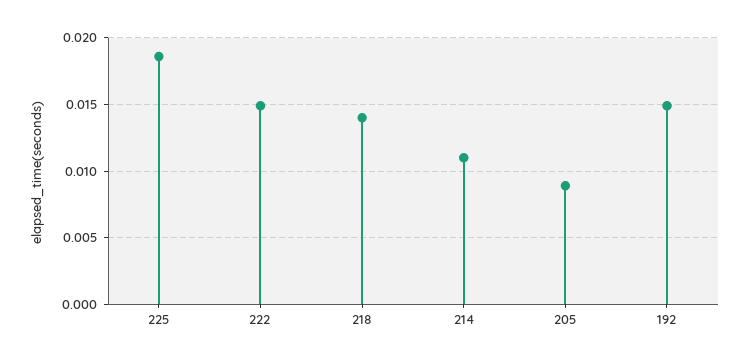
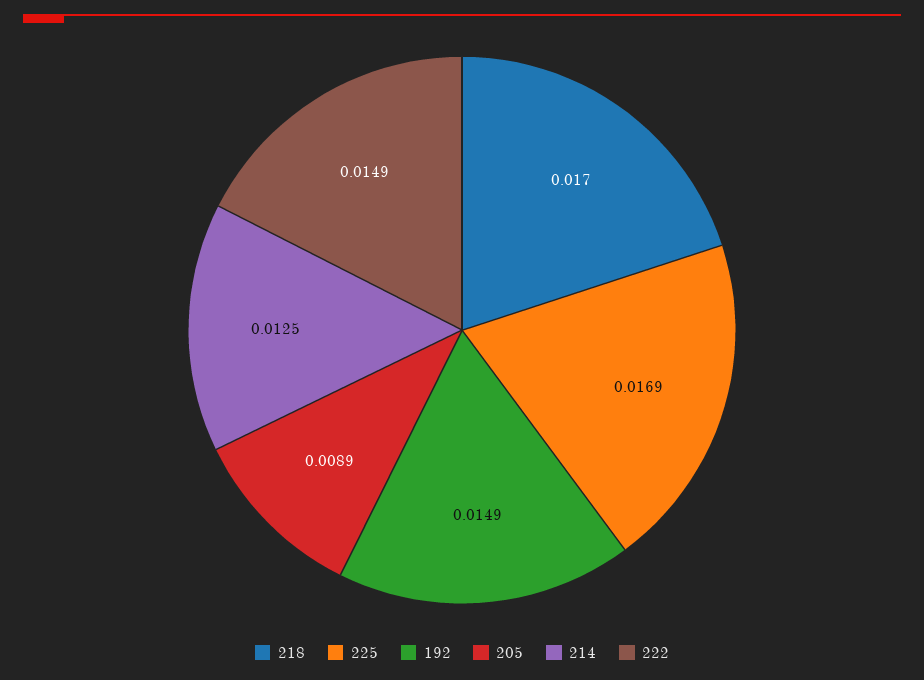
225: 0.0185 -> 0.0169
218: 0.014 -> 0.017
214: 0.011 -> 0.0125

